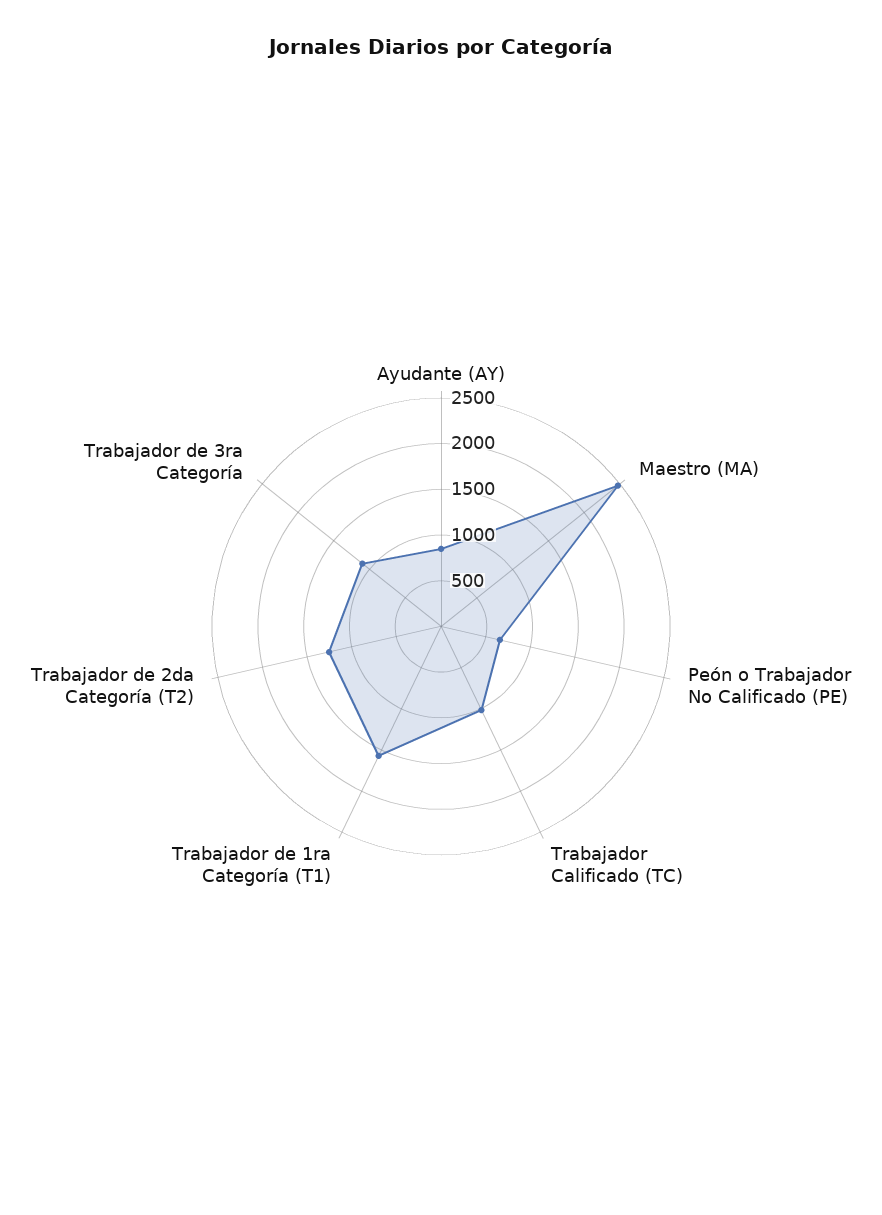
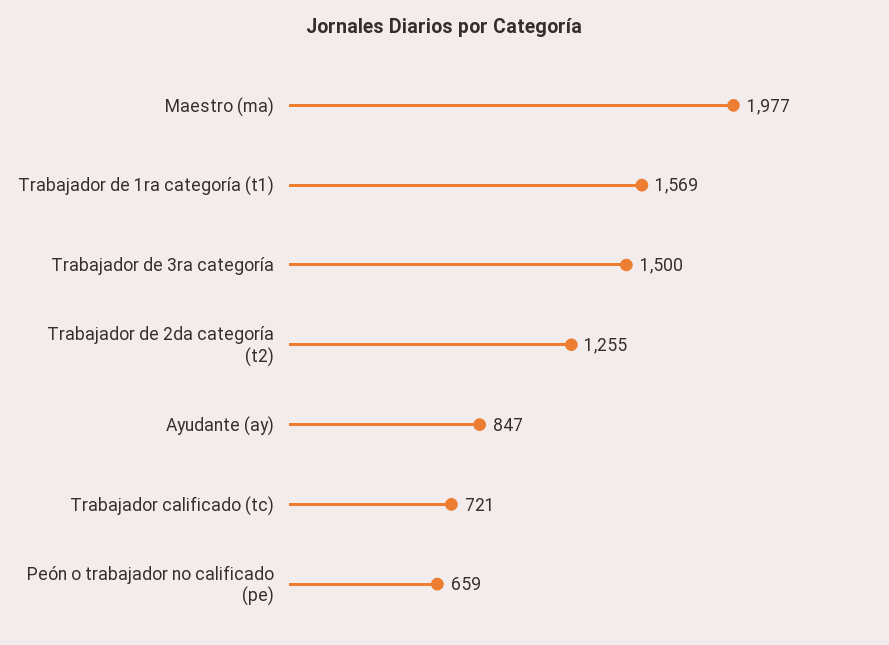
Maestro (MA): 2500 -> 1977
Trabajador Calificado (TC): 1000 -> 721
Trabajador de 3ra Categoría: 1100 -> 1500

